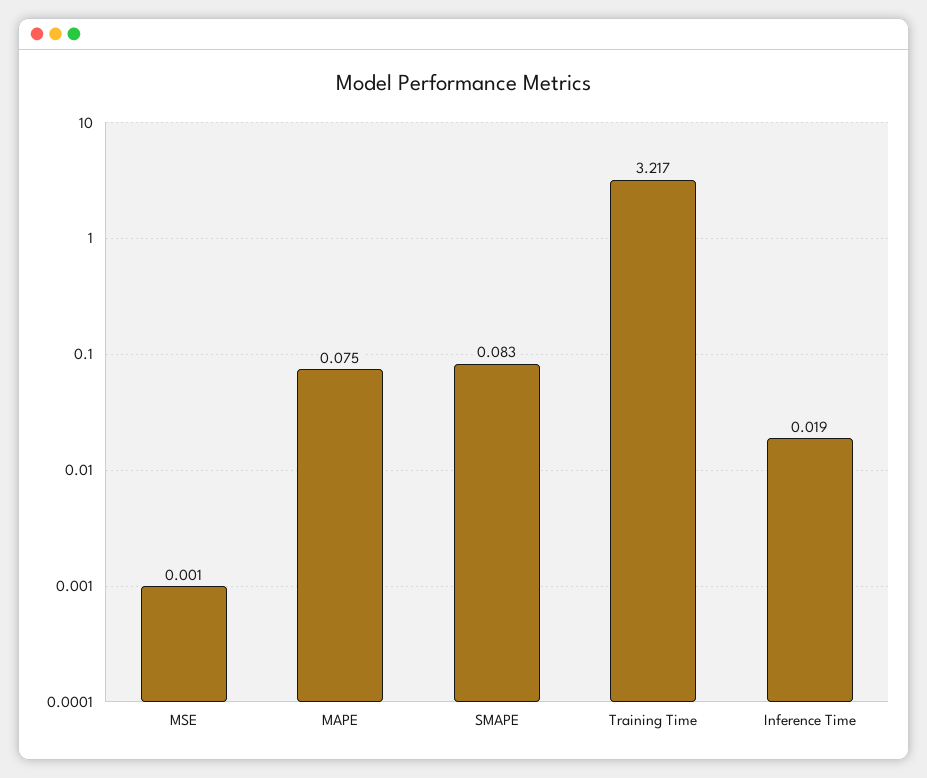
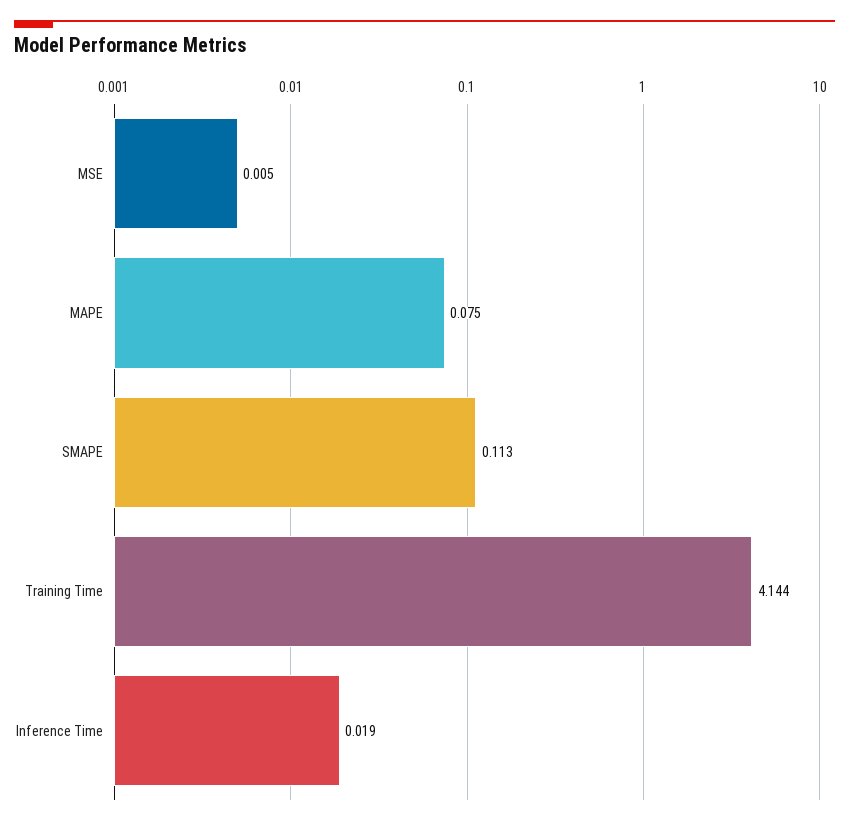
MSE: 0.001 -> 0.005
SMAPE: 0.083 -> 0.113
Training Time: 3.217 -> 4.144

